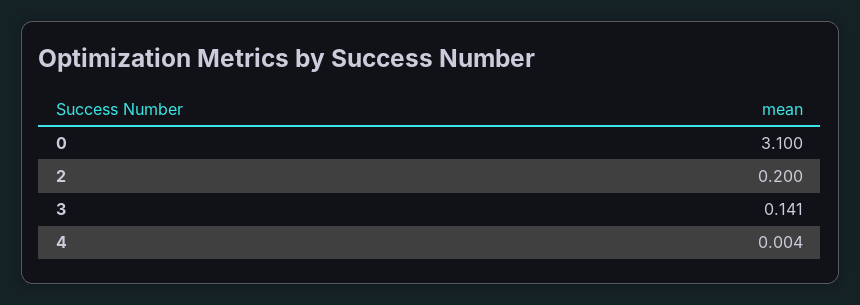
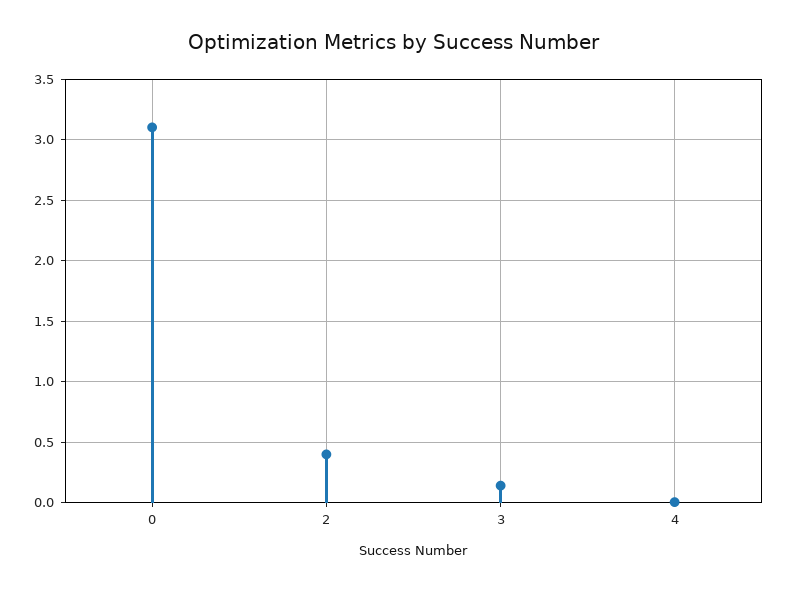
2: 0.2 -> 0.4

